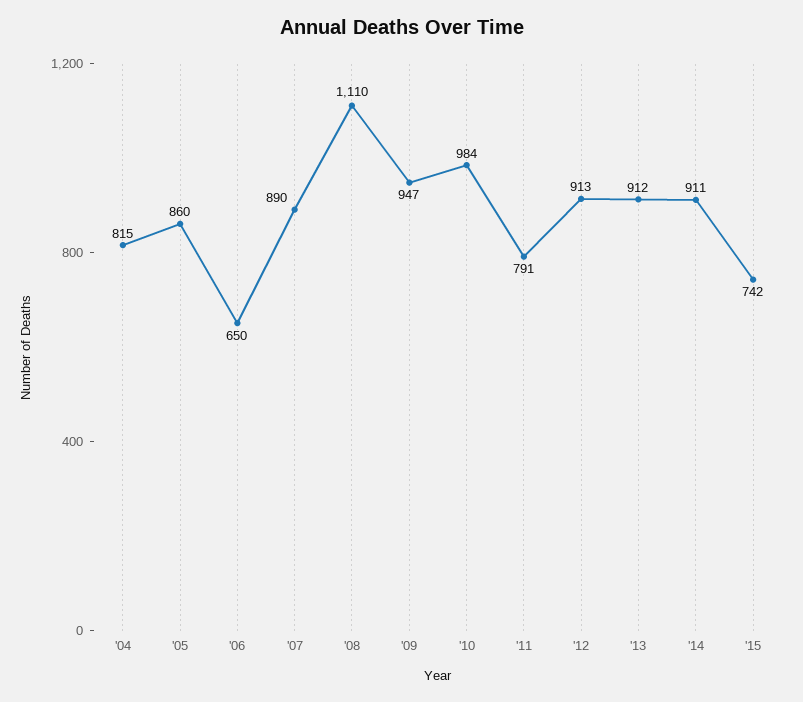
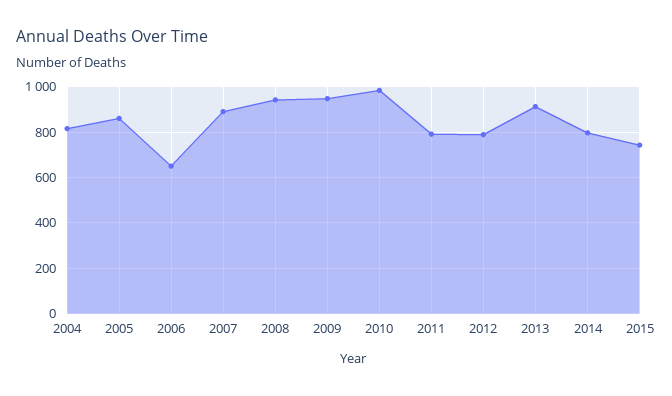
'08: 1110 -> 950
'12: 913 -> 800
'14: 911 -> 800

